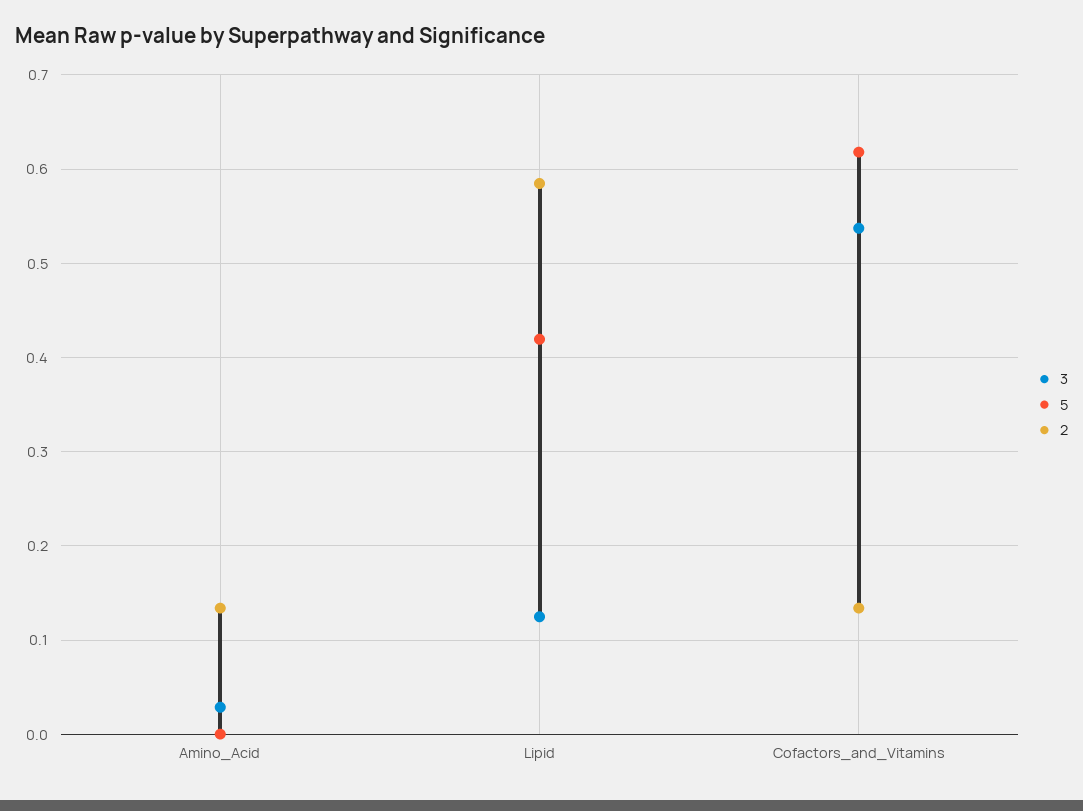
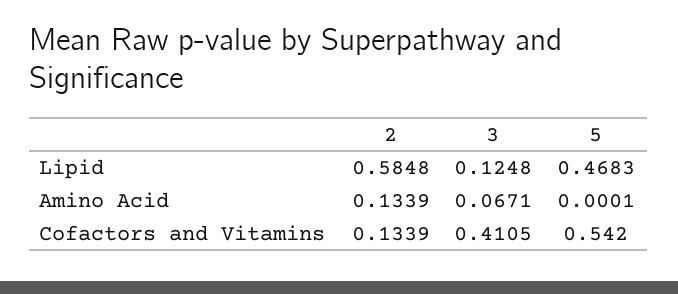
3, Amino_Acid: 0.03 -> 0.0671
5, Lipid: 0.42 -> 0.4683
3, Cofactors_and_Vitamins: 0.54 -> 0.4105
5, Cofactors_and_Vitamins: 0.62 -> 0.542

